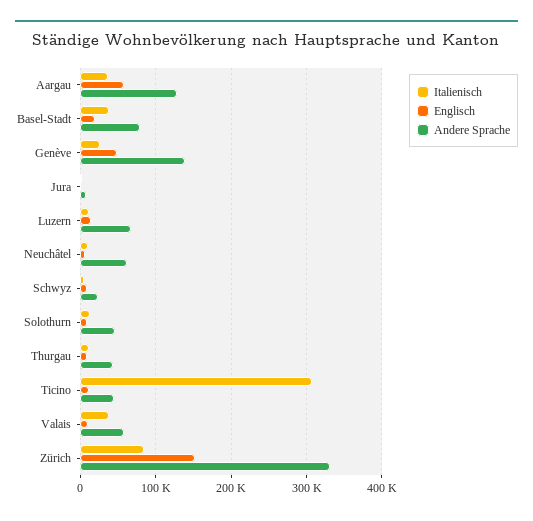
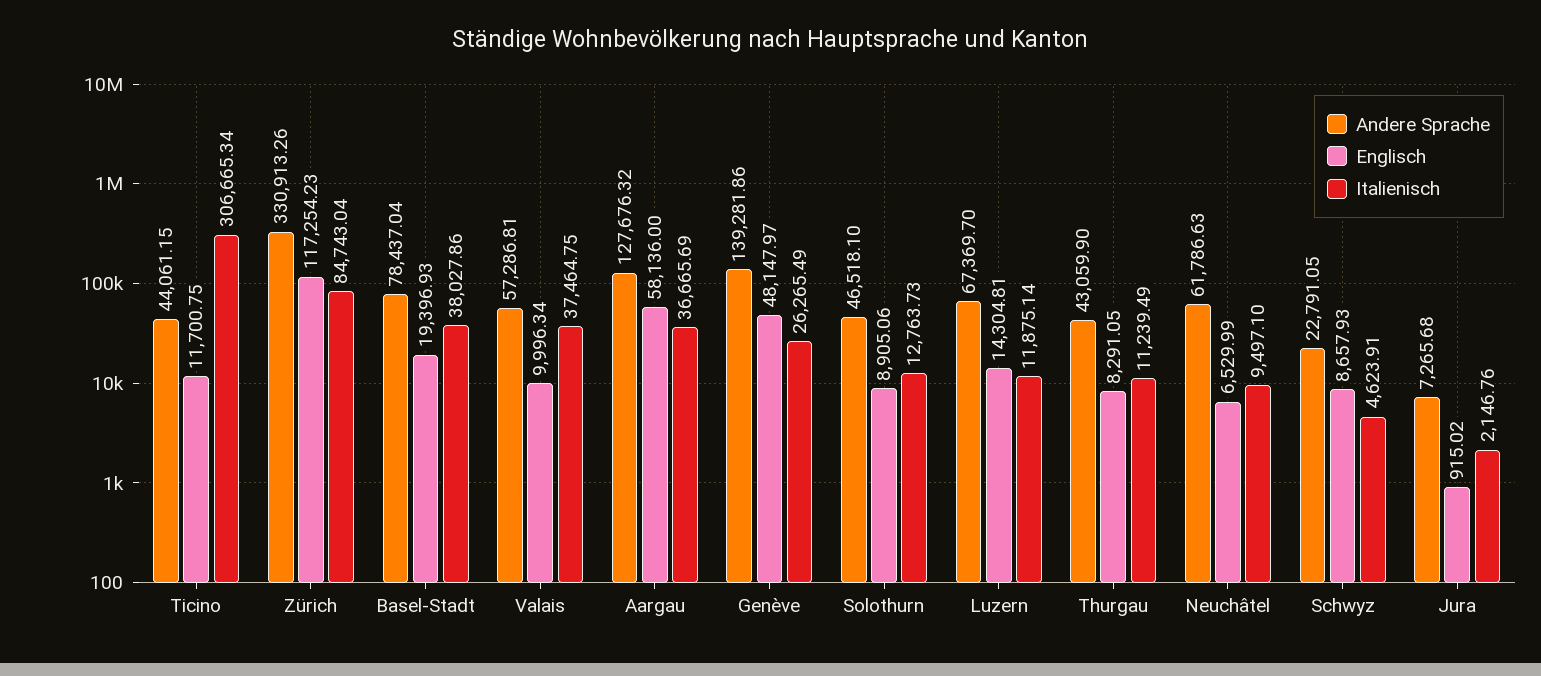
Englisch, Zürich: 150000 -> 117254.23

